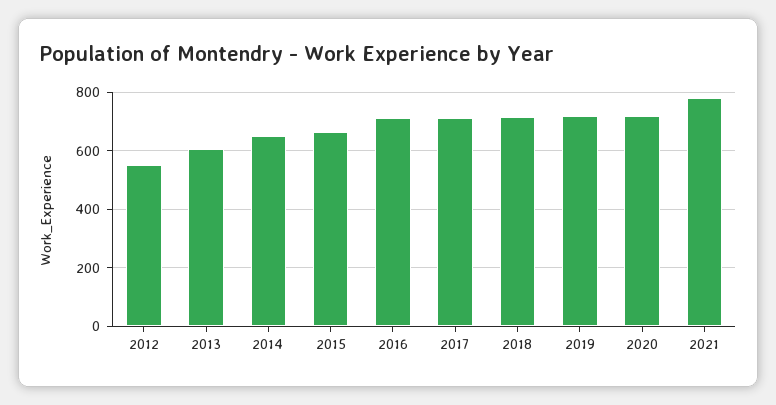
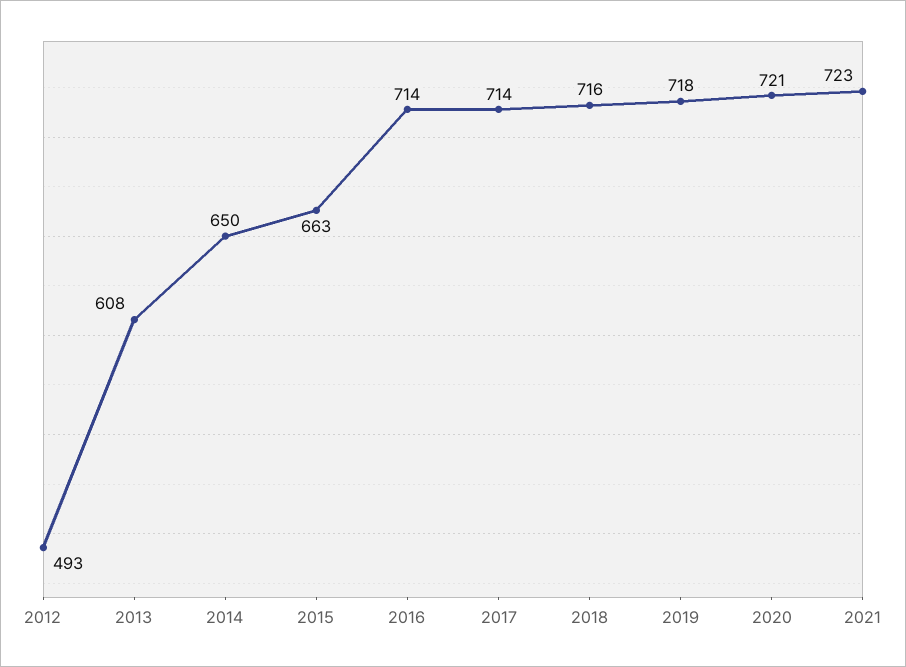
2012: 550 -> 493
2021: 775 -> 723

